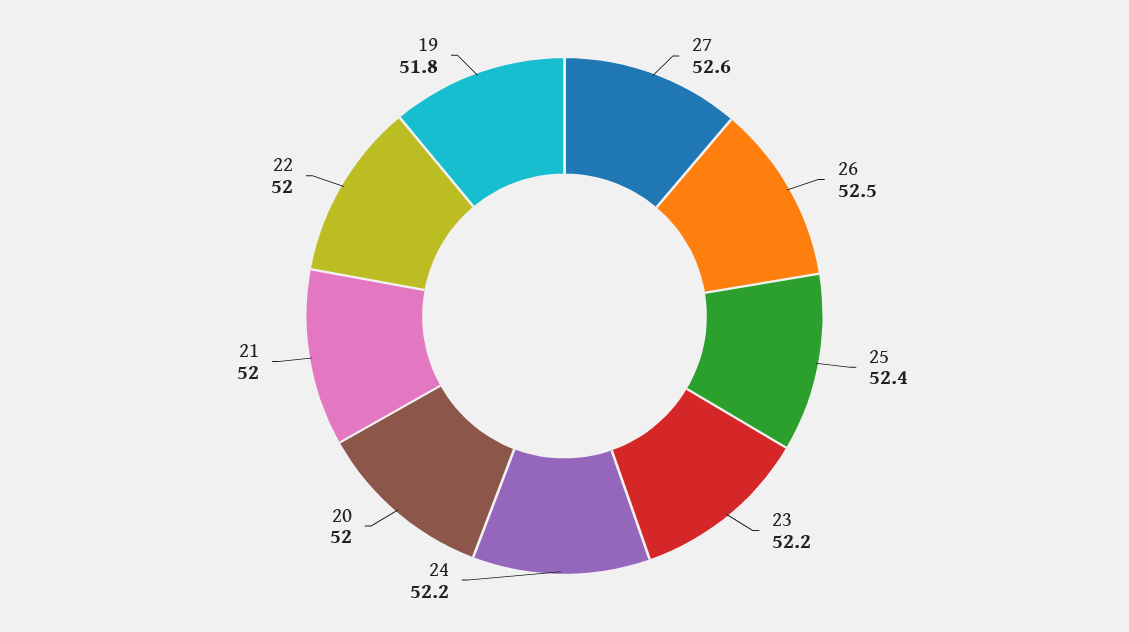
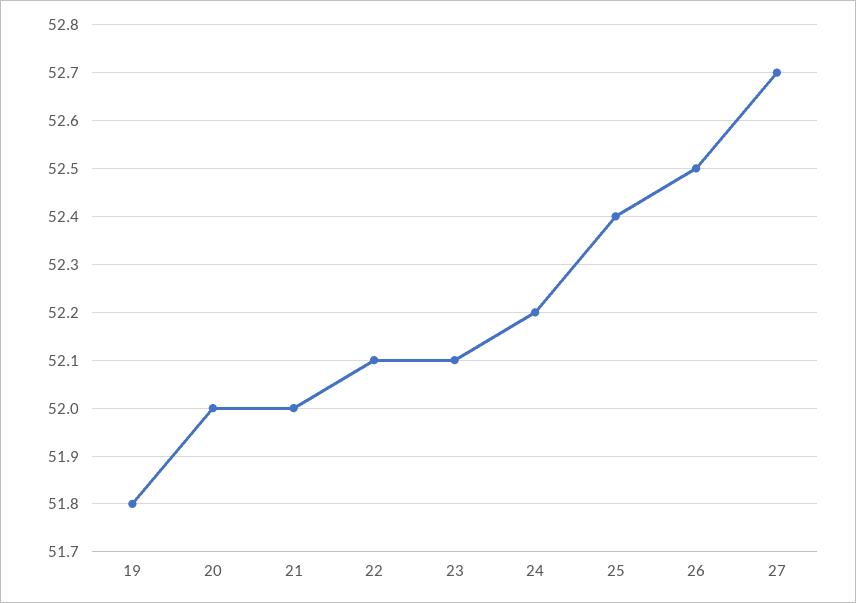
27: 52.6 -> 52.7
23: 52.2 -> 52.1
22: 52 -> 52.1

